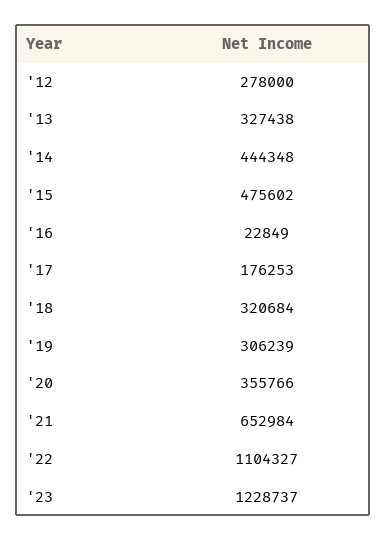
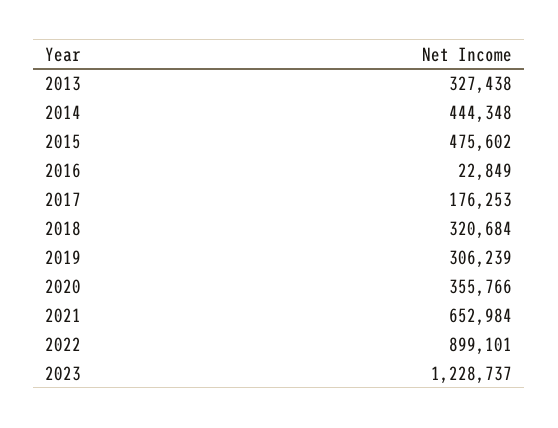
'12: 278000 -> none
'22: 1104327 -> 899101

